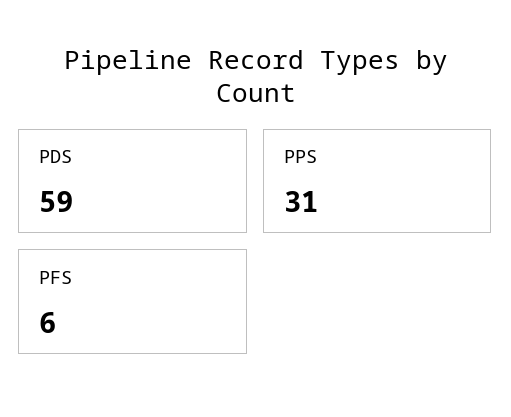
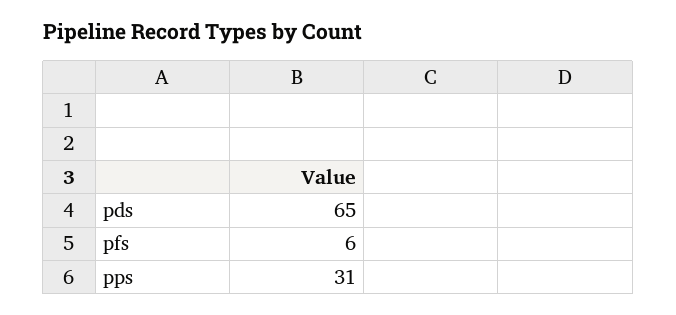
PDS: 59 -> 65

